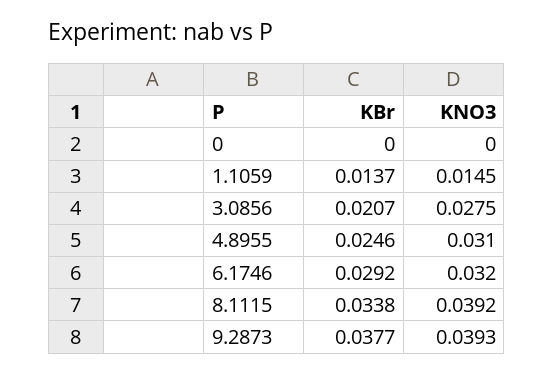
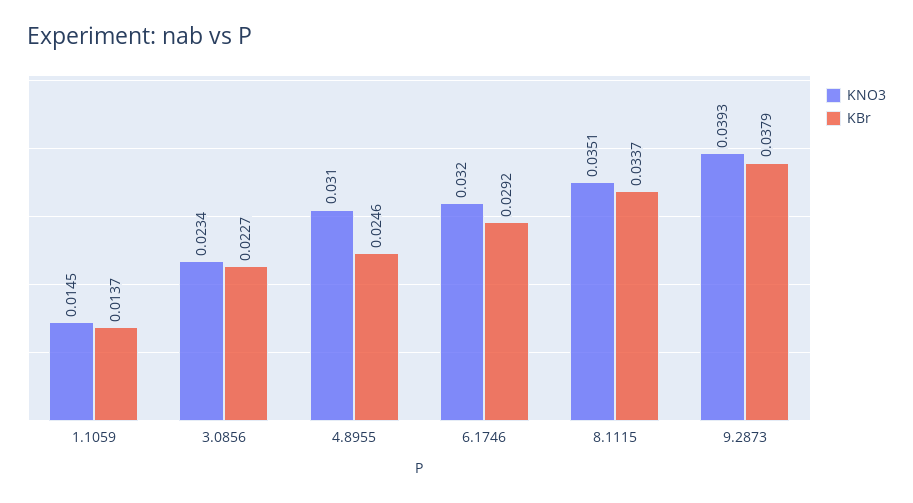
KBr, 0: 0 -> none
KNO3, 0: 0 -> none
KBr, 3.0856: 0.0207 -> 0.0227
KNO3, 3.0856: 0.0275 -> 0.0234
KBr, 8.1115: 0.0338 -> 0.0337
KNO3, 8.1115: 0.0392 -> 0.0351
KBr, 9.2873: 0.0377 -> 0.0379

